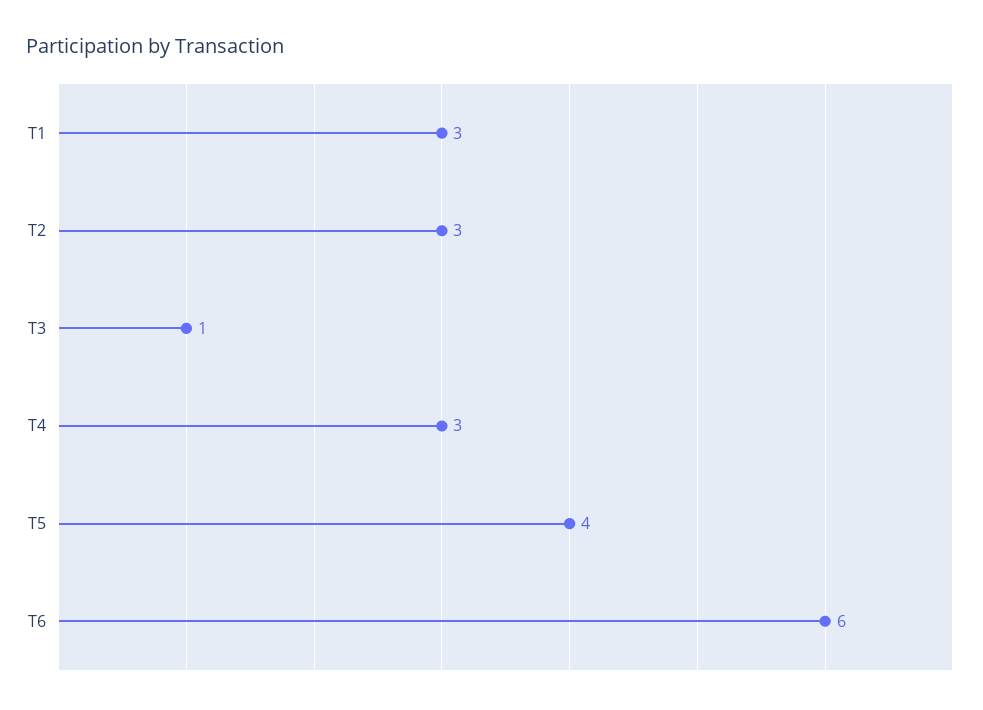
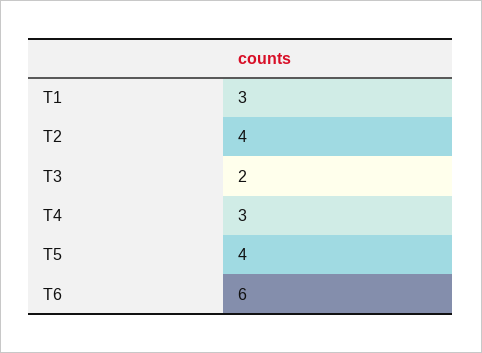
T2: 3 -> 4
T3: 1 -> 2

